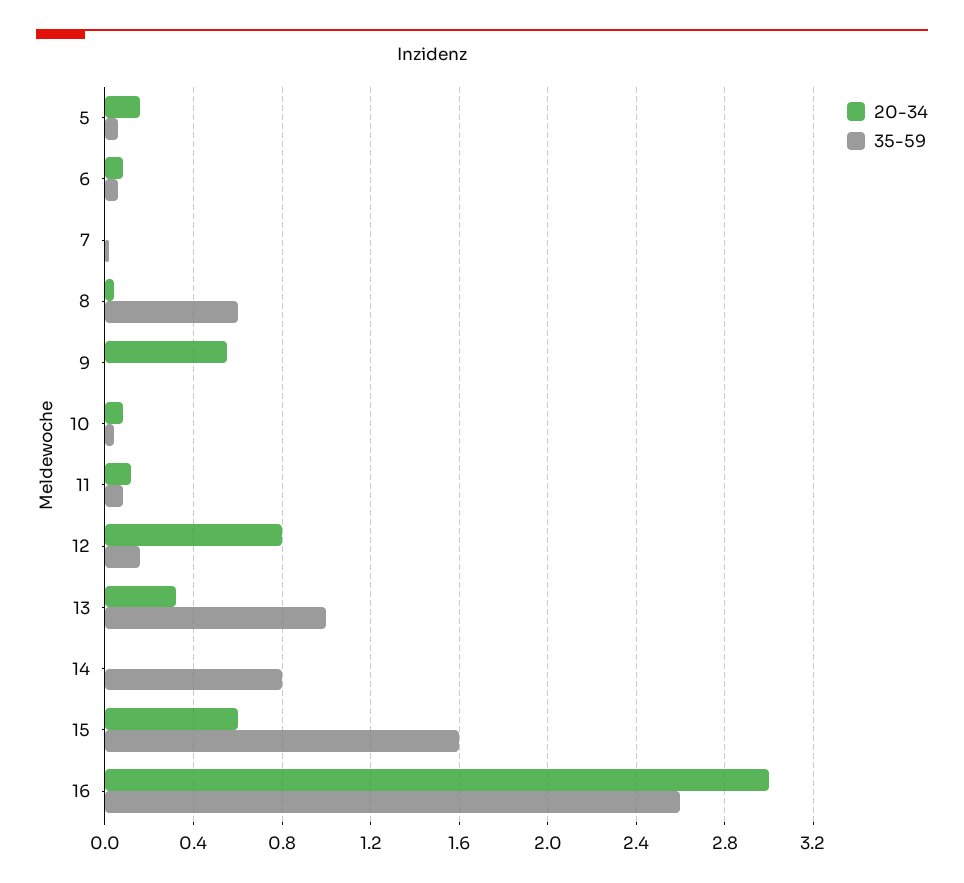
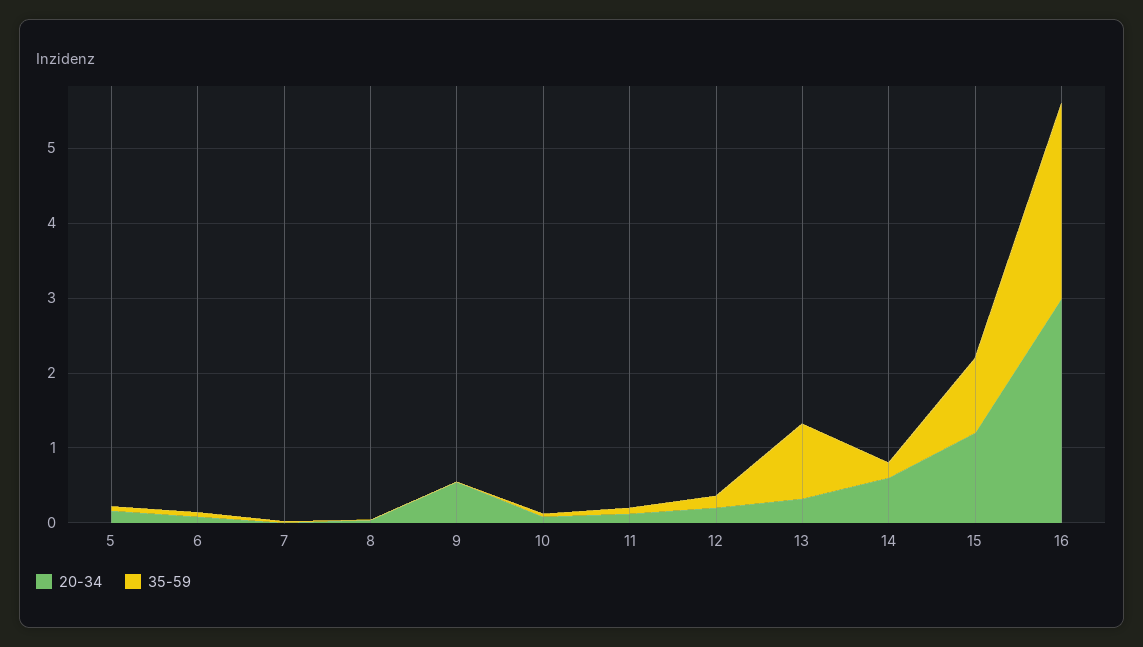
35-59, 8: 0.6 -> 0
20-34, 12: 0.8 -> 0.2
20-34, 14: 0 -> 0.6
35-59, 14: 0.8 -> 0.2
20-34, 15: 0.6 -> 1.2
35-59, 15: 1.6 -> 1

